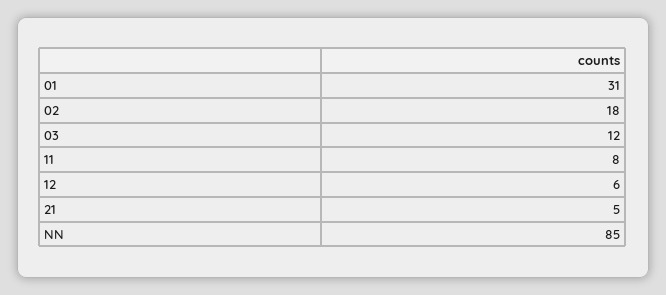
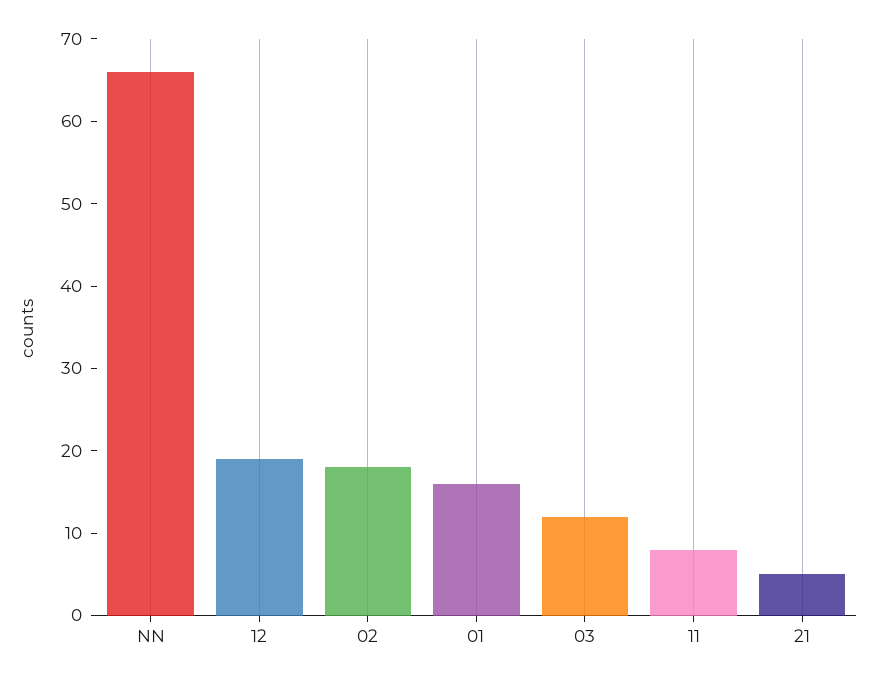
01: 31 -> 16
12: 6 -> 19
NN: 85 -> 66

